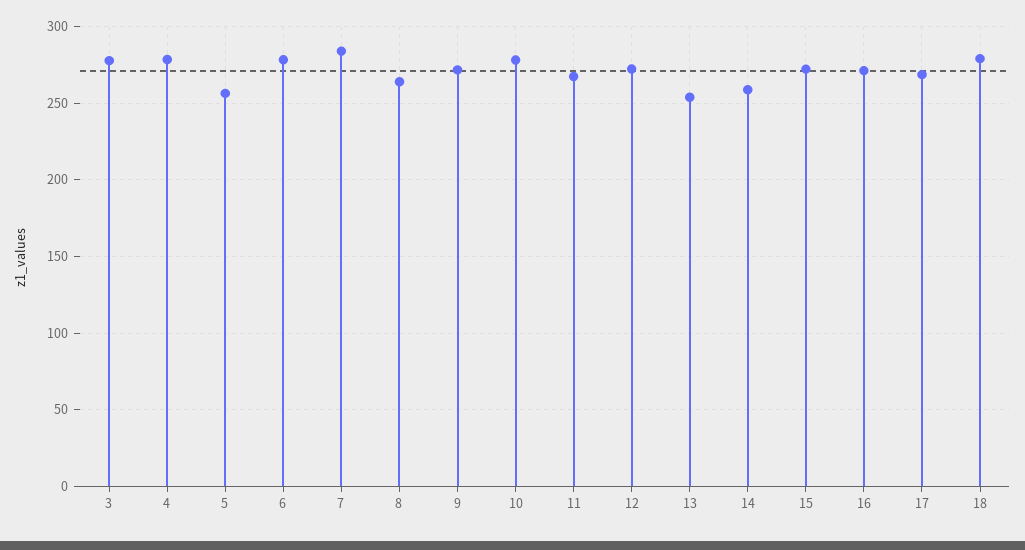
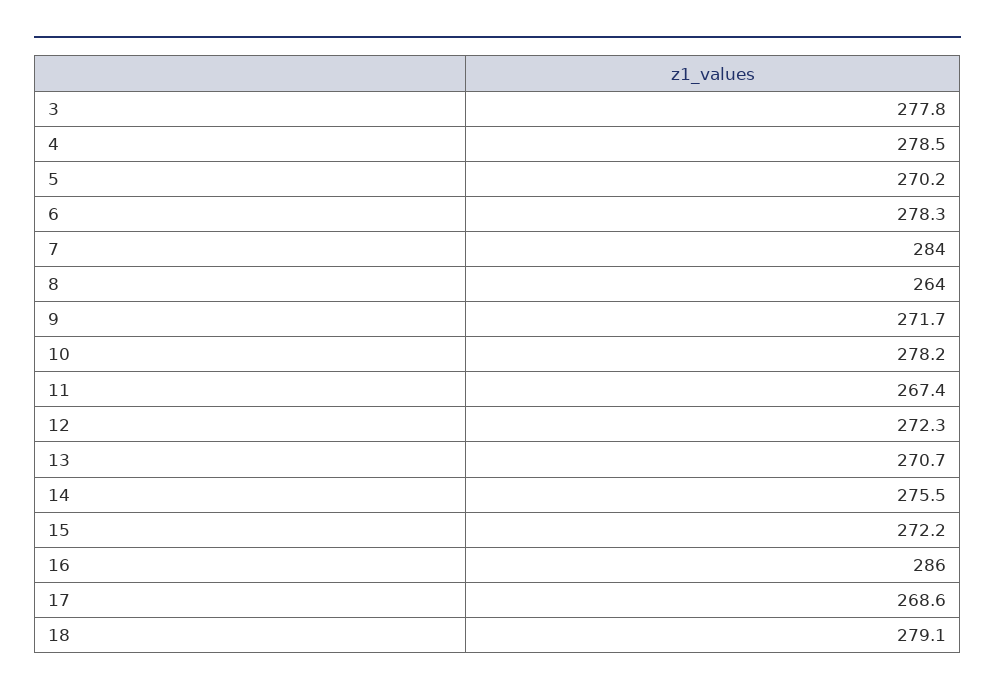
5: 255 -> 270.2
13: 255 -> 270.7
14: 260 -> 275.5
16: 270 -> 286

